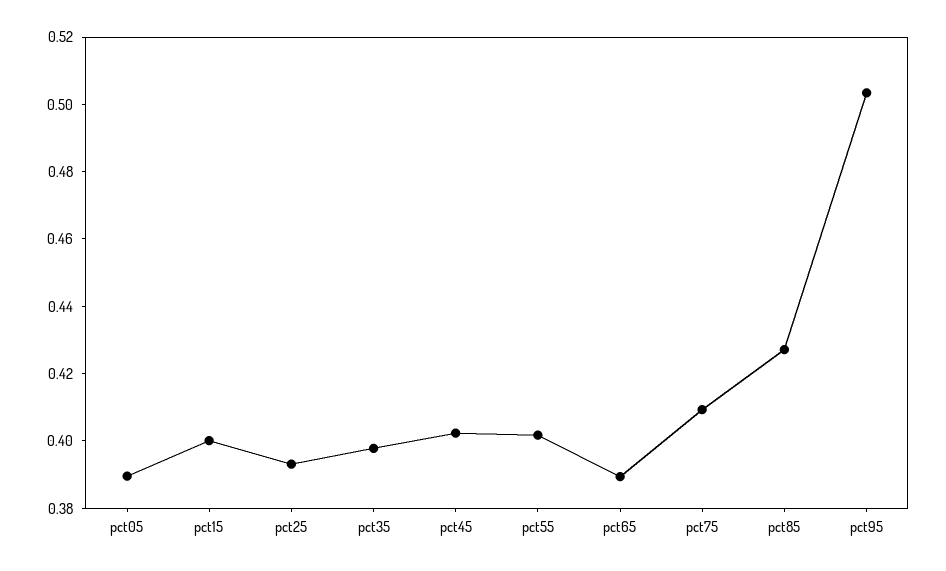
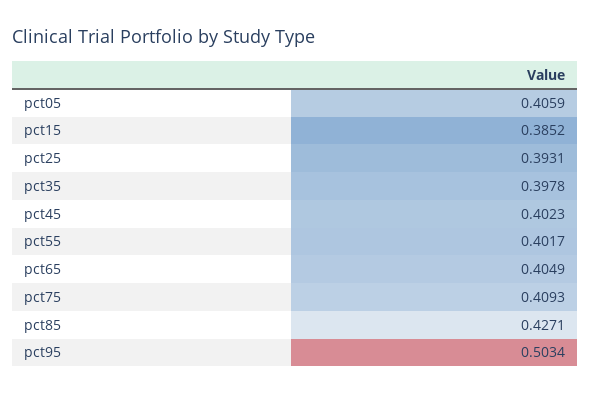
pct05: 0.39 -> 0.4059
pct15: 0.4 -> 0.3852
pct65: 0.39 -> 0.4049

